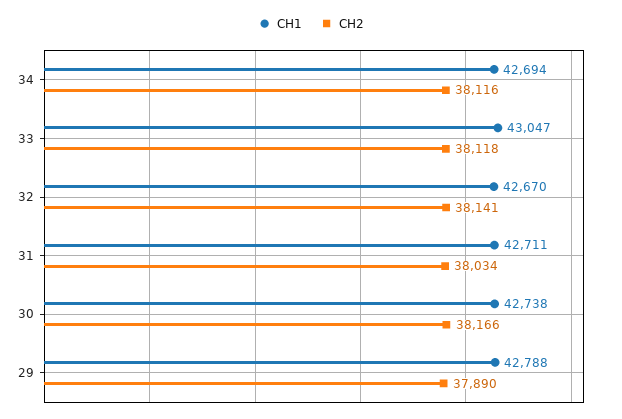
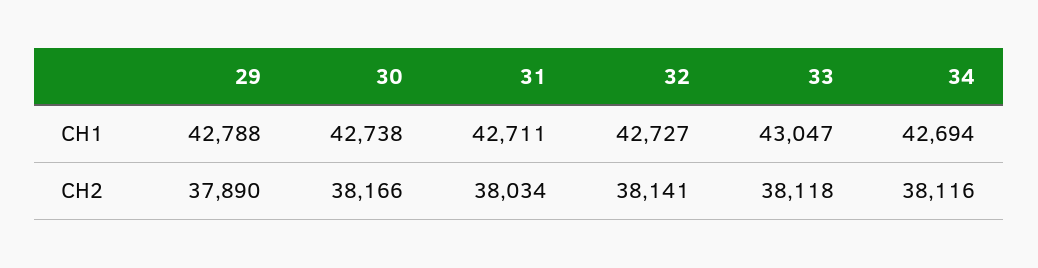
CH1, 32: 42670 -> 42727

